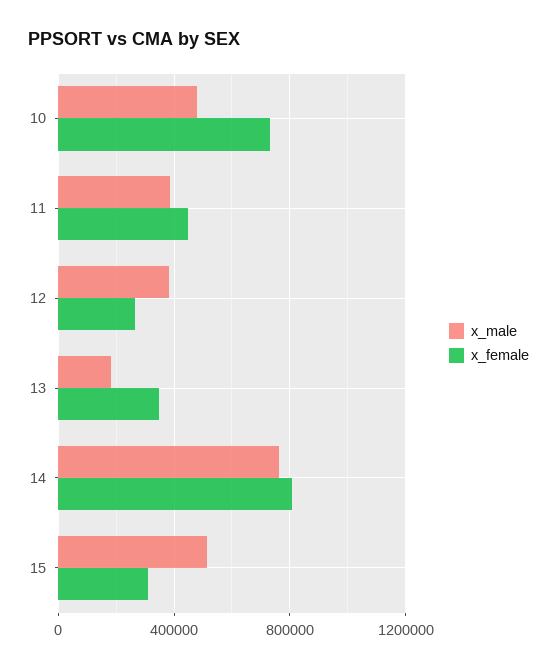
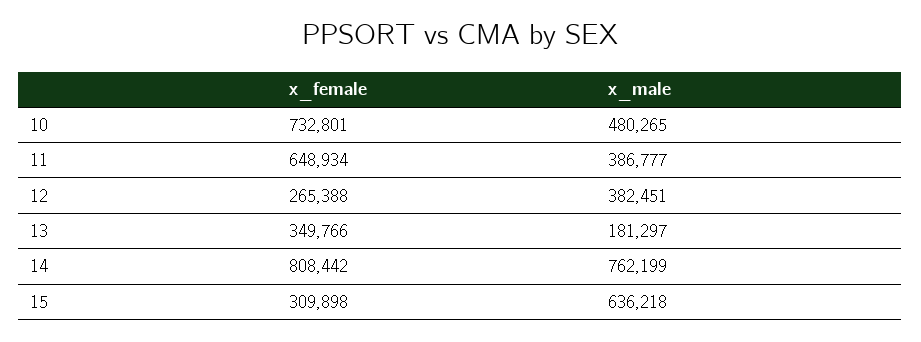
x_female, 11: 450000 -> 648934
x_male, 15: 500000 -> 636218

